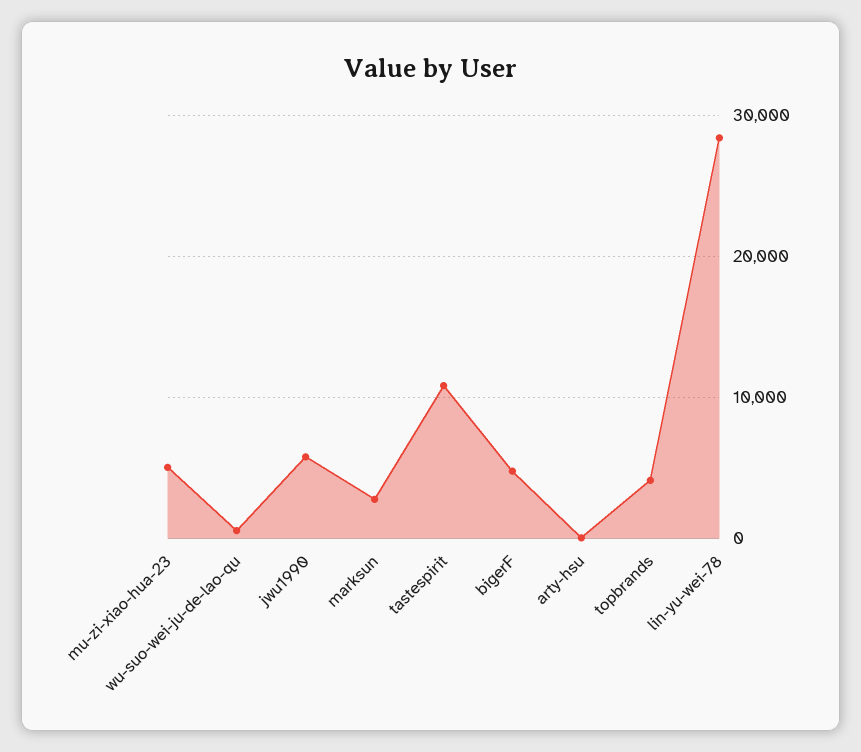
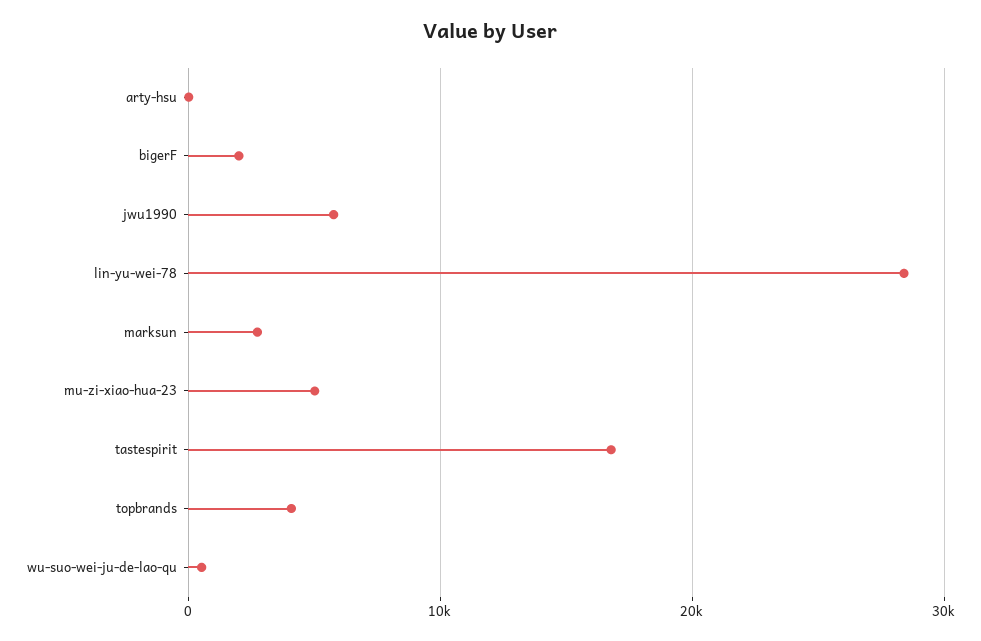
tastespirit: 11000 -> 17000
bigerF: 5000 -> 2000

